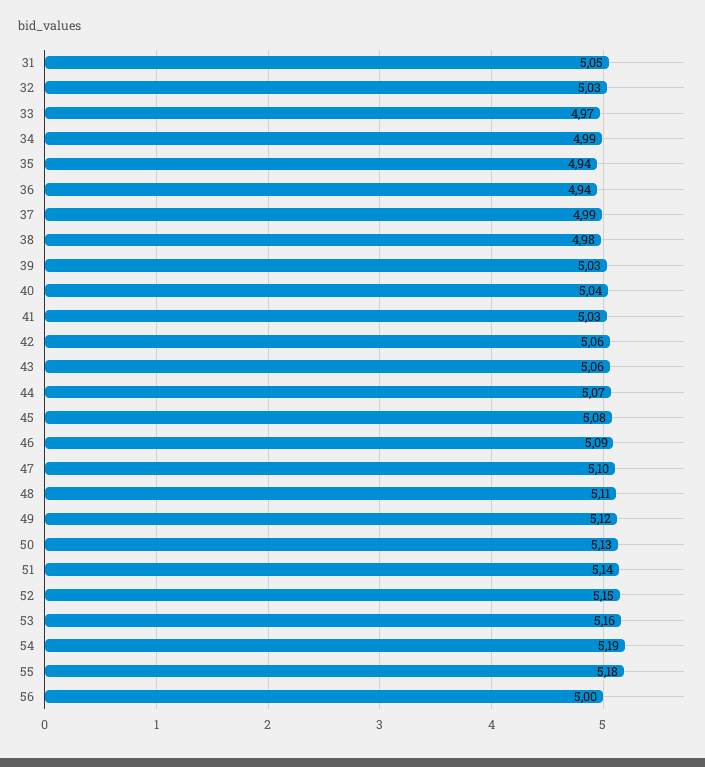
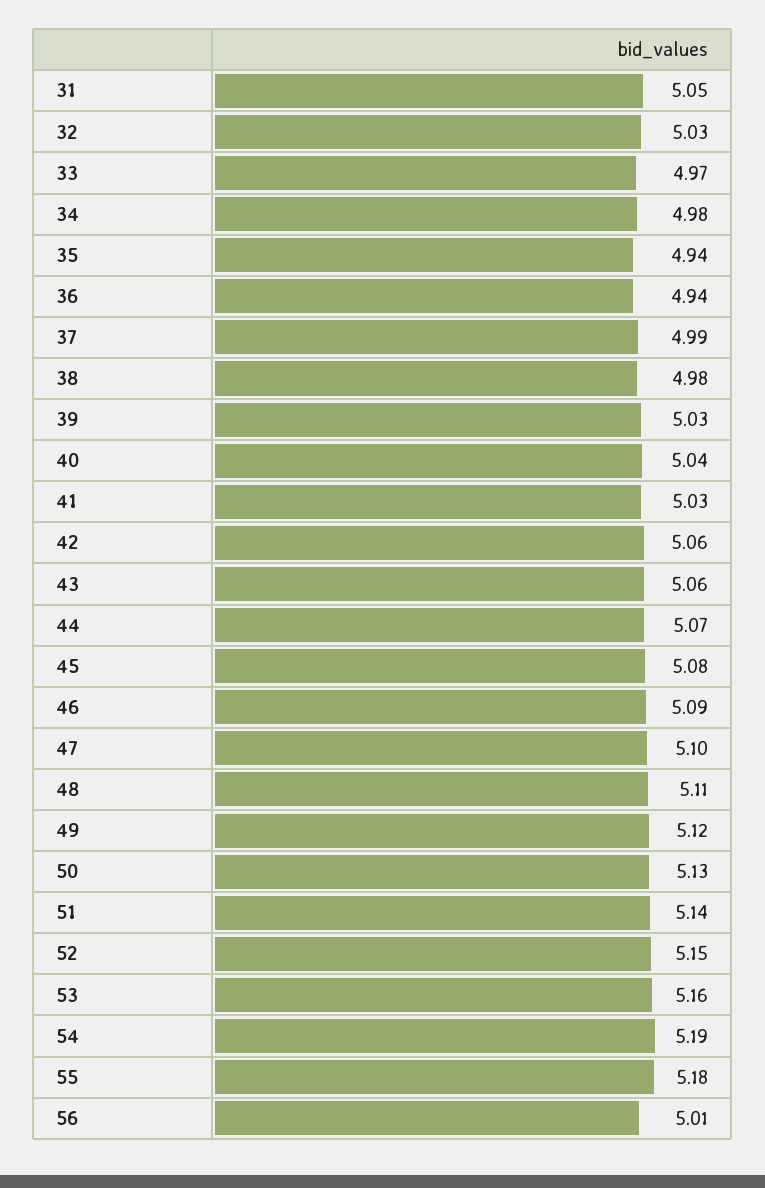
34: 4.99 -> 4.98
56: 5 -> 5.01

